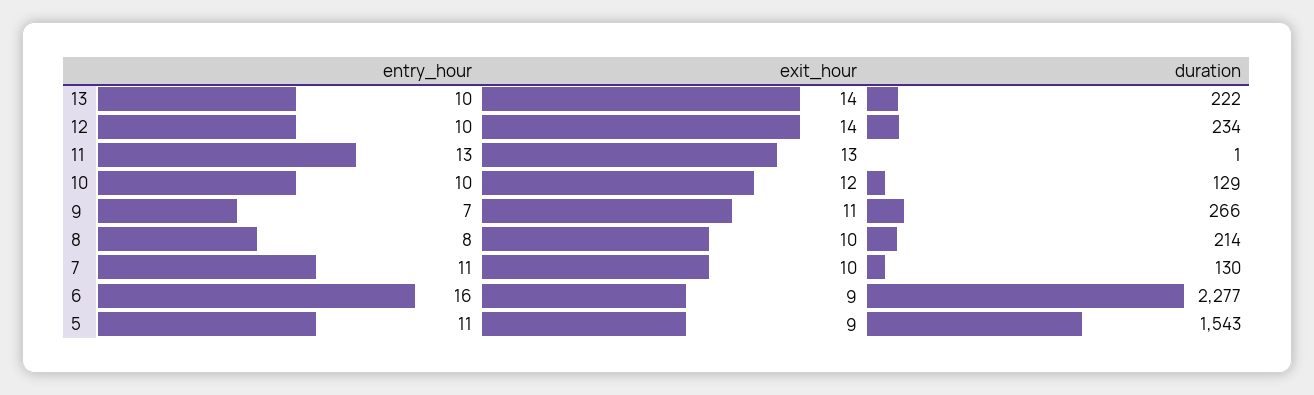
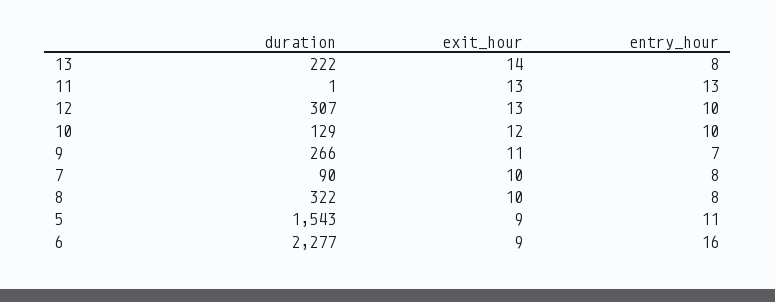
entry_hour, 13: 10 -> 8
exit_hour, 12: 14 -> 13
duration, 12: 234 -> 307
duration, 8: 214 -> 322
entry_hour, 7: 11 -> 8
duration, 7: 130 -> 90

